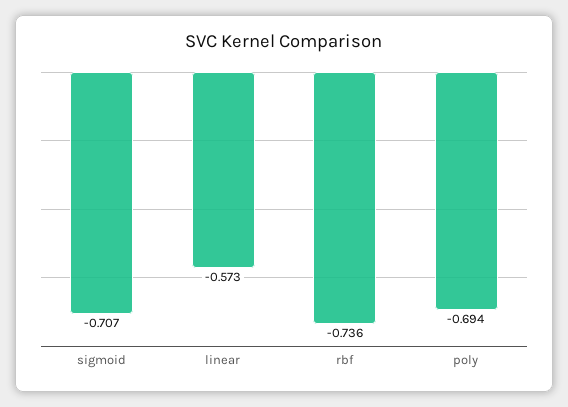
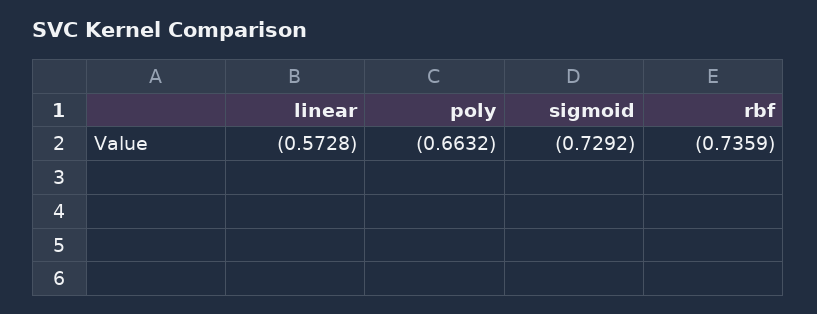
sigmoid: -0.707 -> -0.7292
poly: -0.694 -> -0.6632

